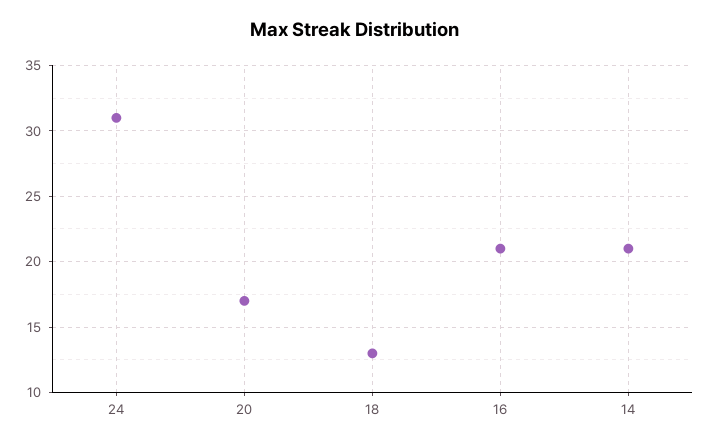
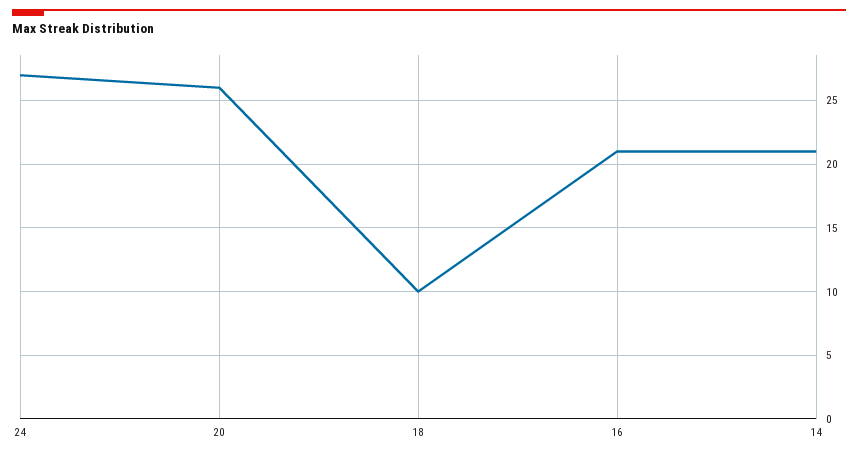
24: 31 -> 27
20: 17 -> 26
18: 13 -> 10

